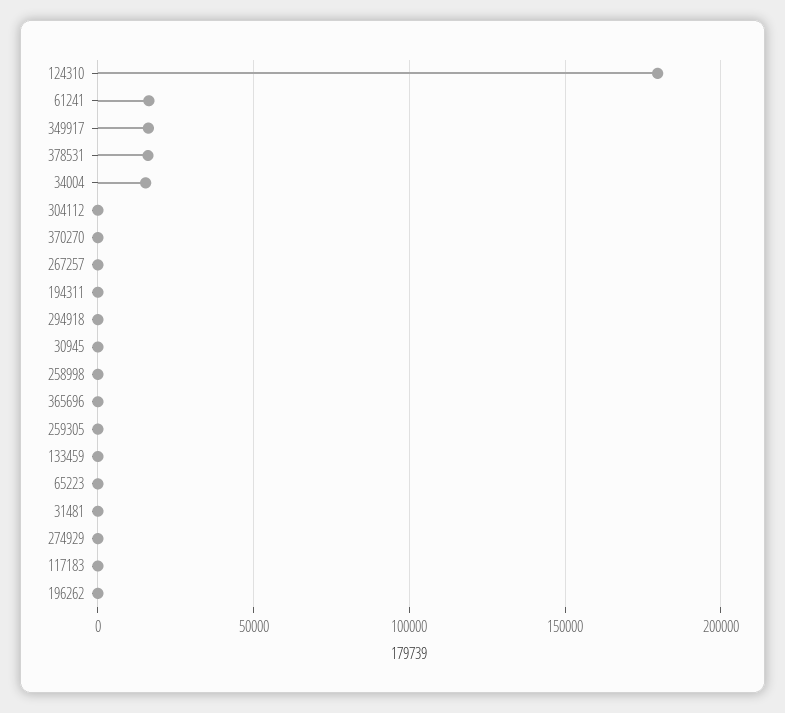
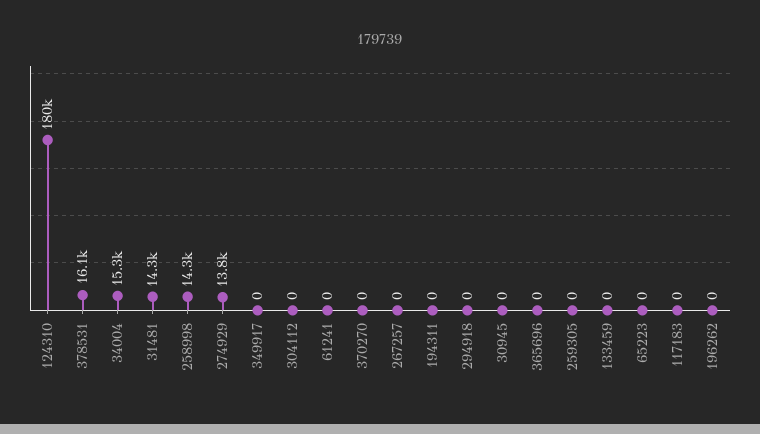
61241: 15000 -> 0
349917: 15000 -> 0
258998: 0 -> 14300
31481: 0 -> 14300
274929: 0 -> 13800

